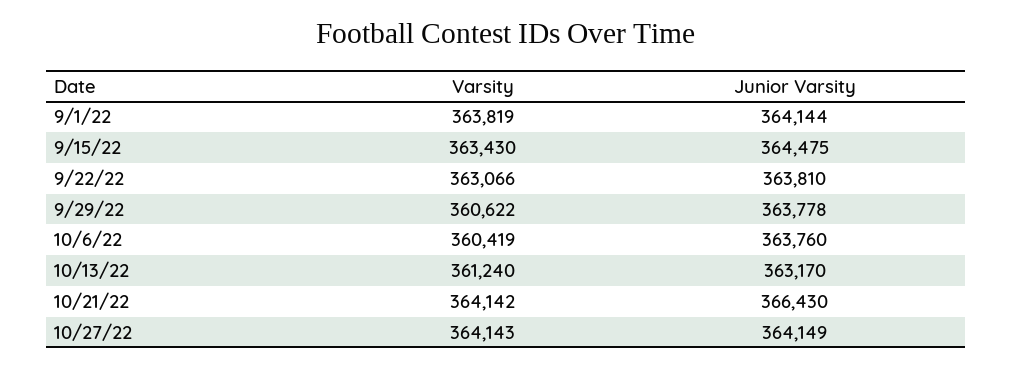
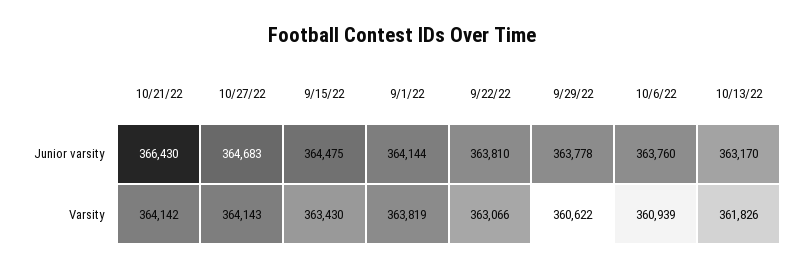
Varsity, 10/6/22: 360419 -> 360939
Varsity, 10/13/22: 361240 -> 361826
Junior Varsity, 10/27/22: 364149 -> 364683

